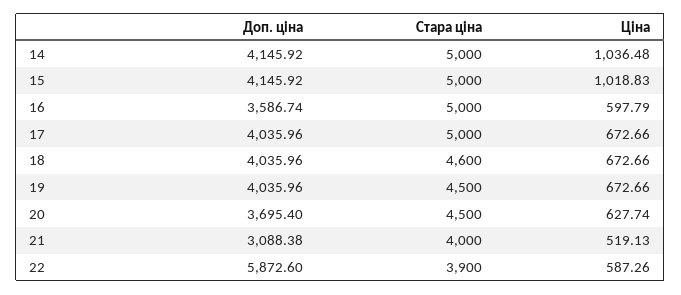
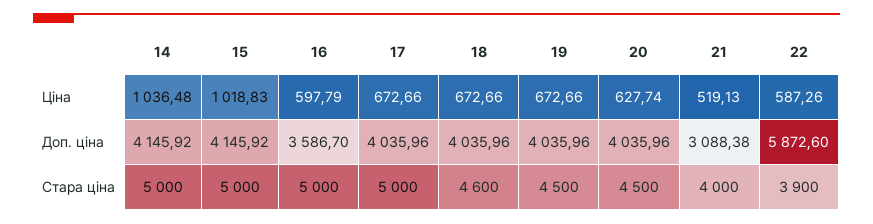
Доп. ціна, 16: 3586.74 -> 3586.7
Доп. ціна, 20: 3695.4 -> 4035.96

